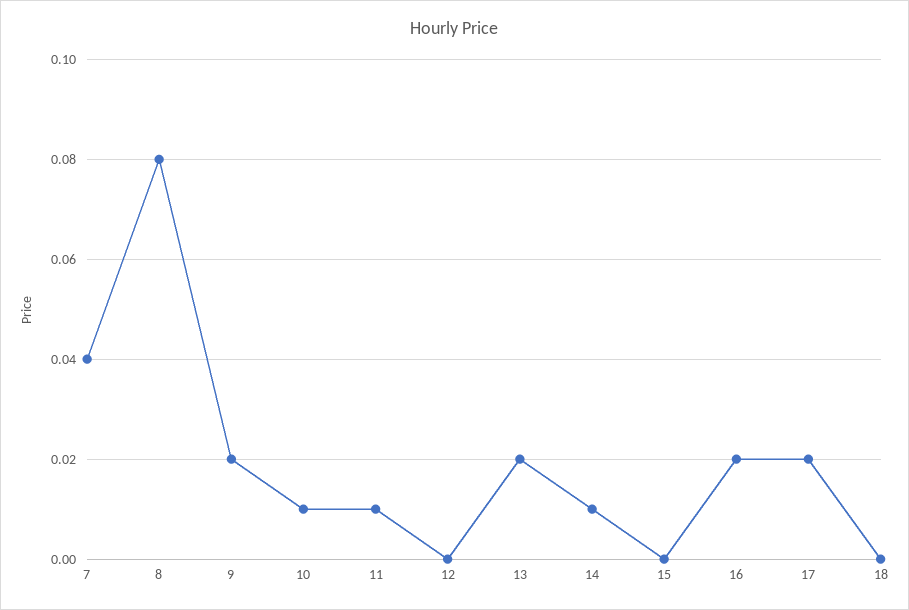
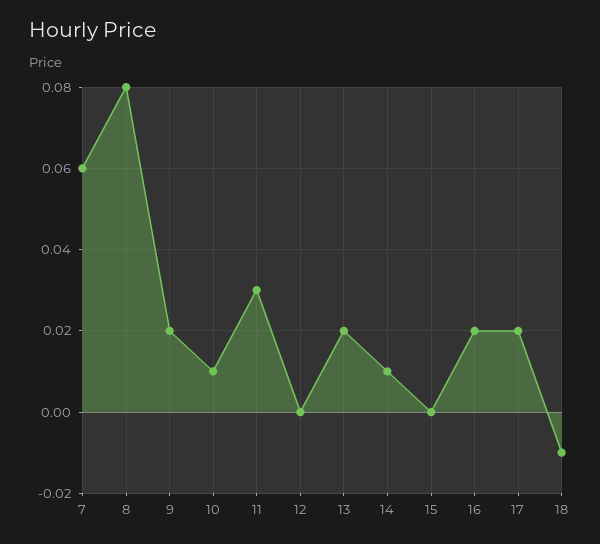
7: 0.04 -> 0.06
11: 0.01 -> 0.03
18: 0 -> -0.01

